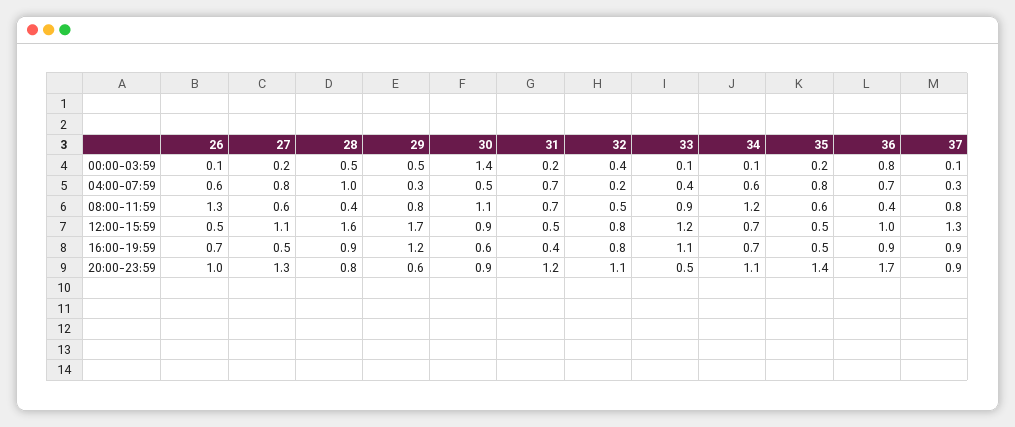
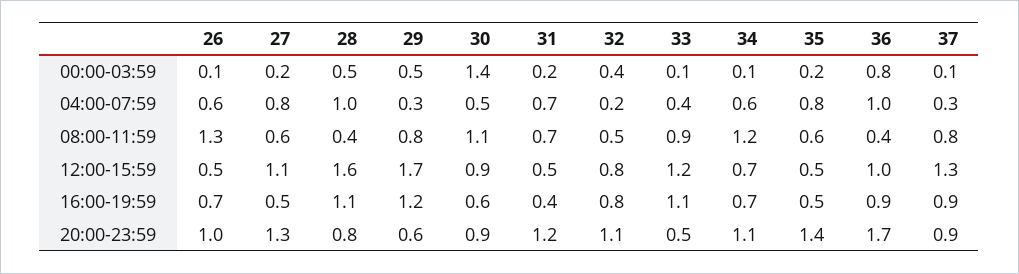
36, 04:00-07:59: 0.7 -> 1
28, 16:00-19:59: 0.9 -> 1.1

